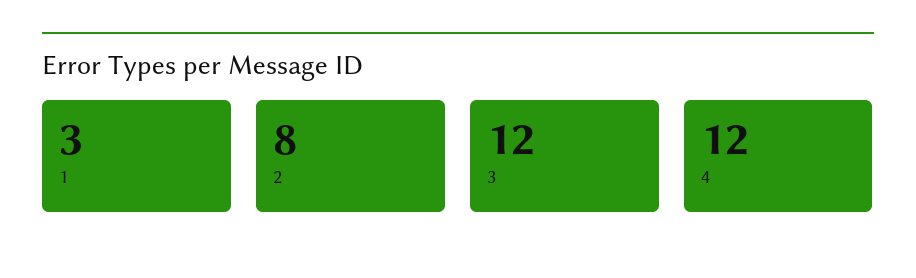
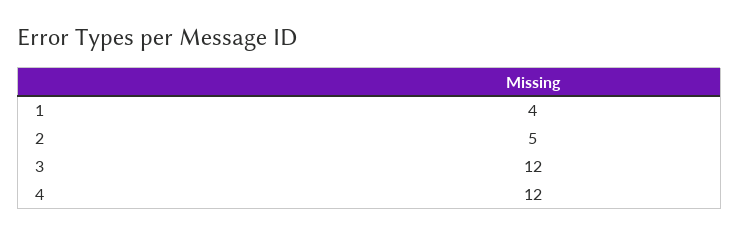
1: 3 -> 4
2: 8 -> 5

